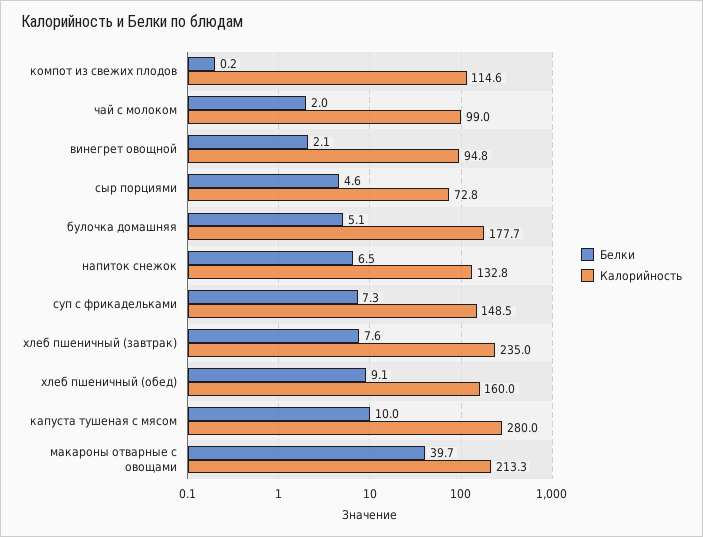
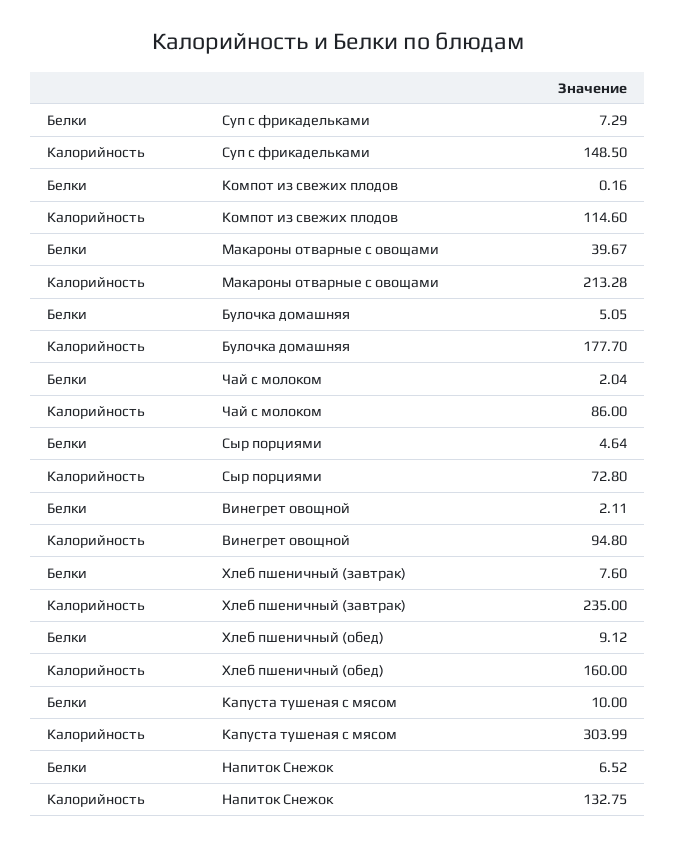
Калорийность, чай с молоком: 99 -> 86
Калорийность, капуста тушеная с мясом: 280 -> 303.99

